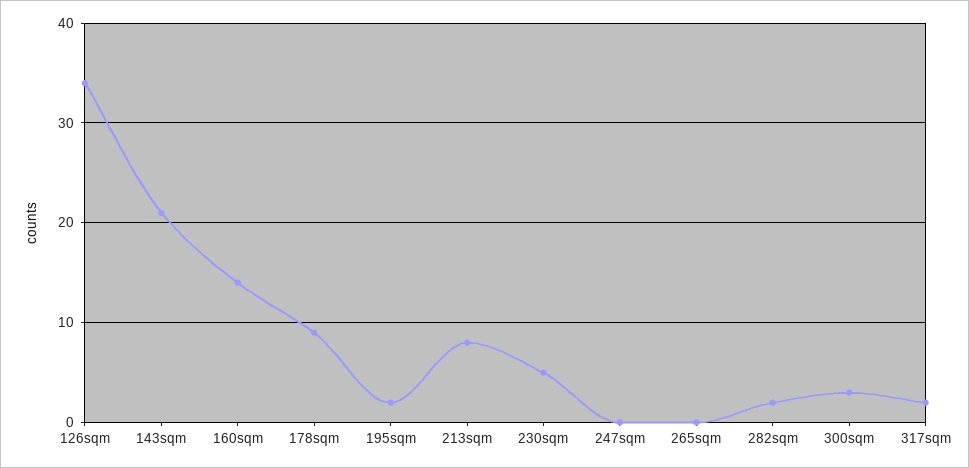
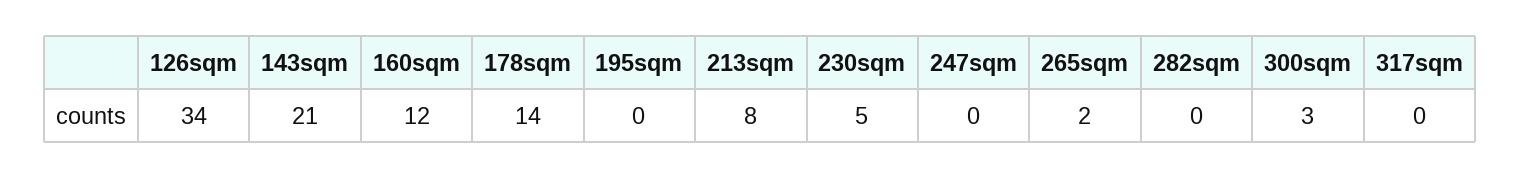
160sqm: 14 -> 12
178sqm: 9 -> 14
195sqm: 2 -> 0
265sqm: 0 -> 2
282sqm: 2 -> 0
317sqm: 2 -> 0

